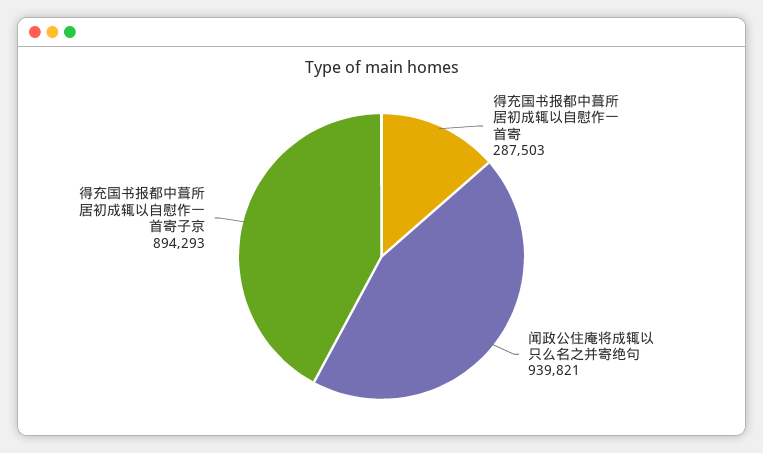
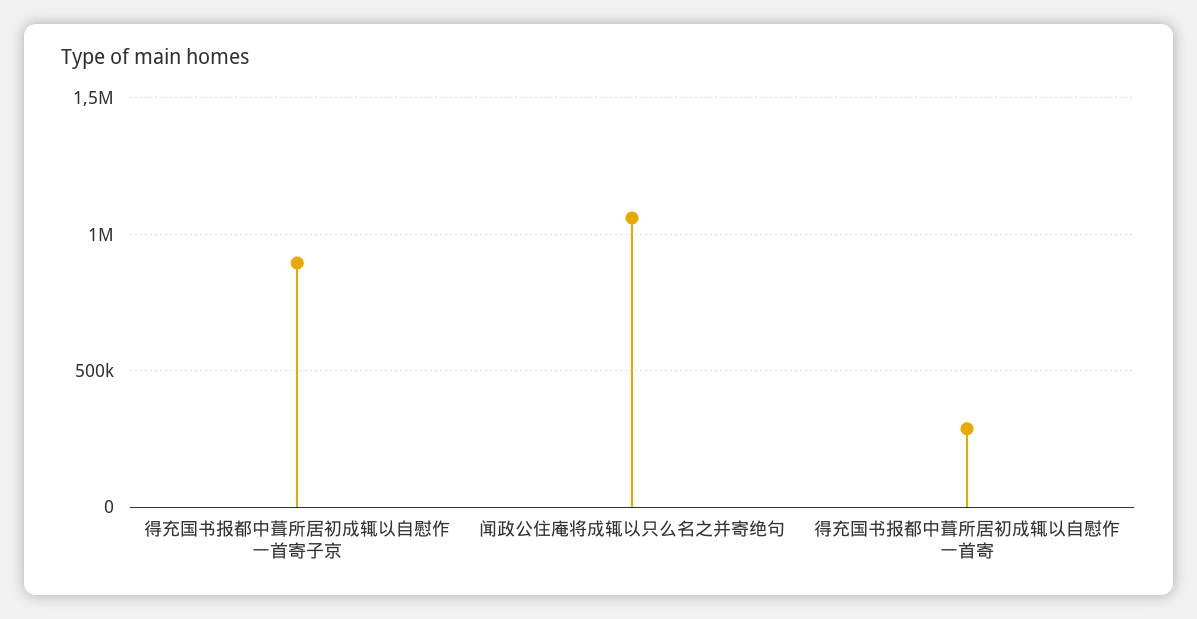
闻政公住庵将成辄以只么名之并寄绝句: 939821 -> 1050000

